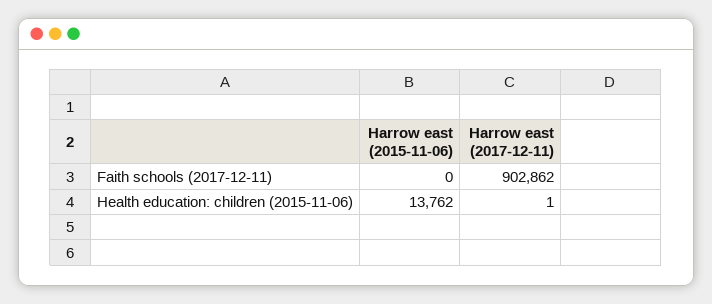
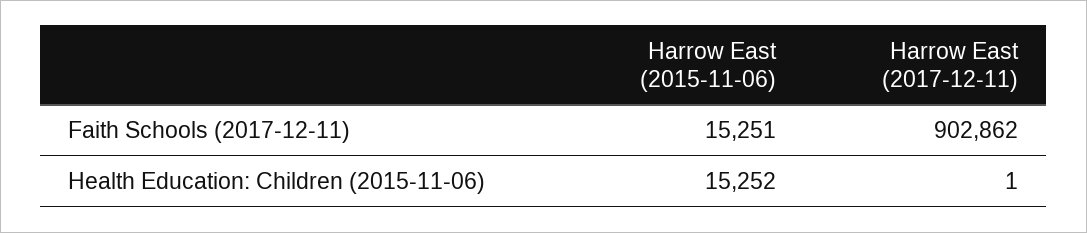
Harrow east (2015-11-06), Faith schools (2017-12-11): 0 -> 15251
Harrow east (2015-11-06), Health education: children (2015-11-06): 13762 -> 15252

